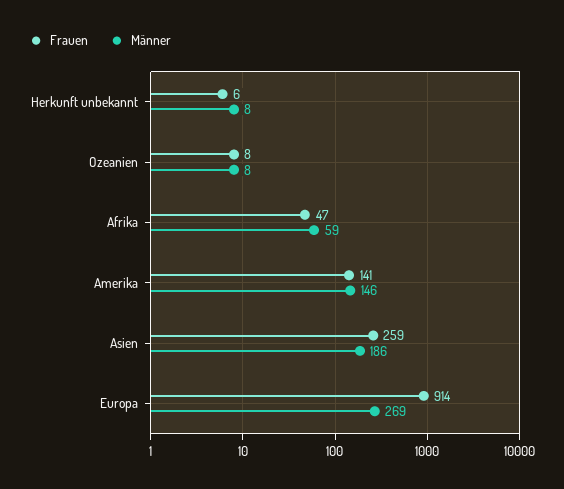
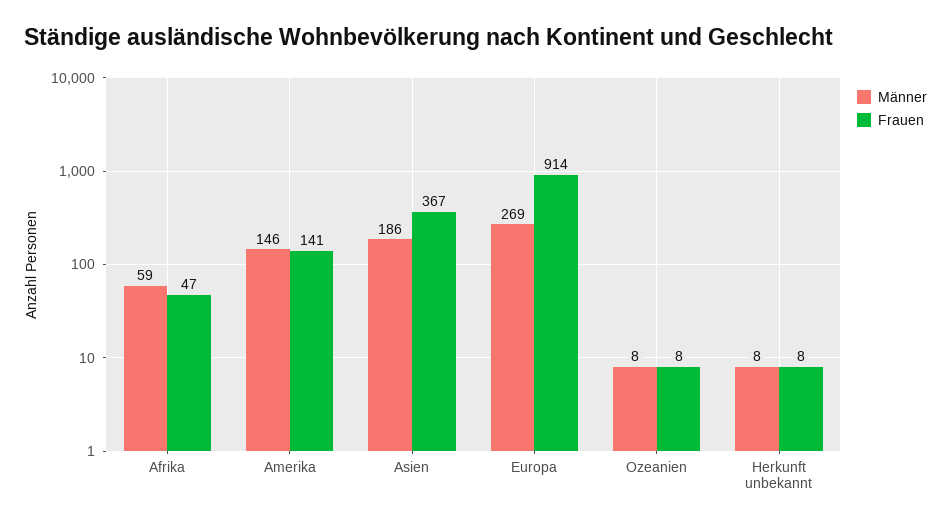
Frauen, Herkunft unbekannt: 6 -> 8
Frauen, Asien: 259 -> 367

